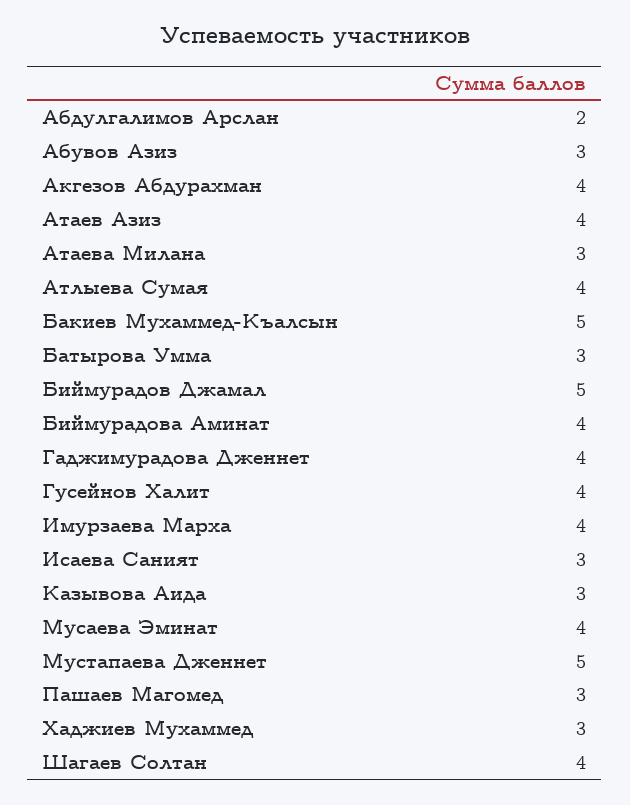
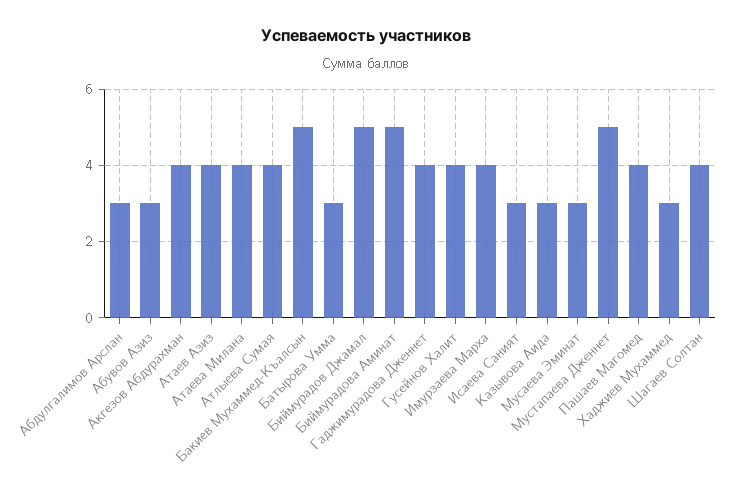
Абдулгалимов Арслан: 2 -> 3
Атаева Милана: 3 -> 4
Биймурадова Аминат: 4 -> 5
Мусаева Эминат: 4 -> 3
Пашаев Магомед: 3 -> 4

